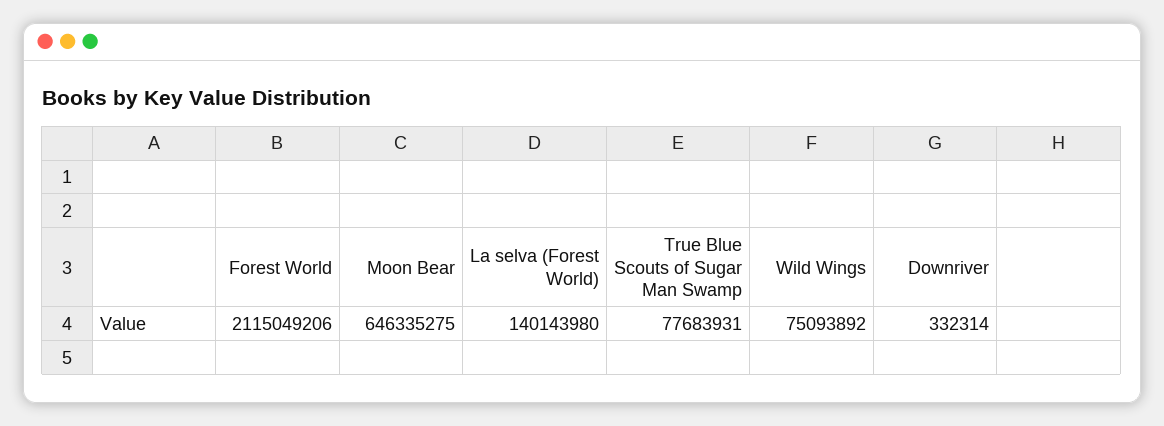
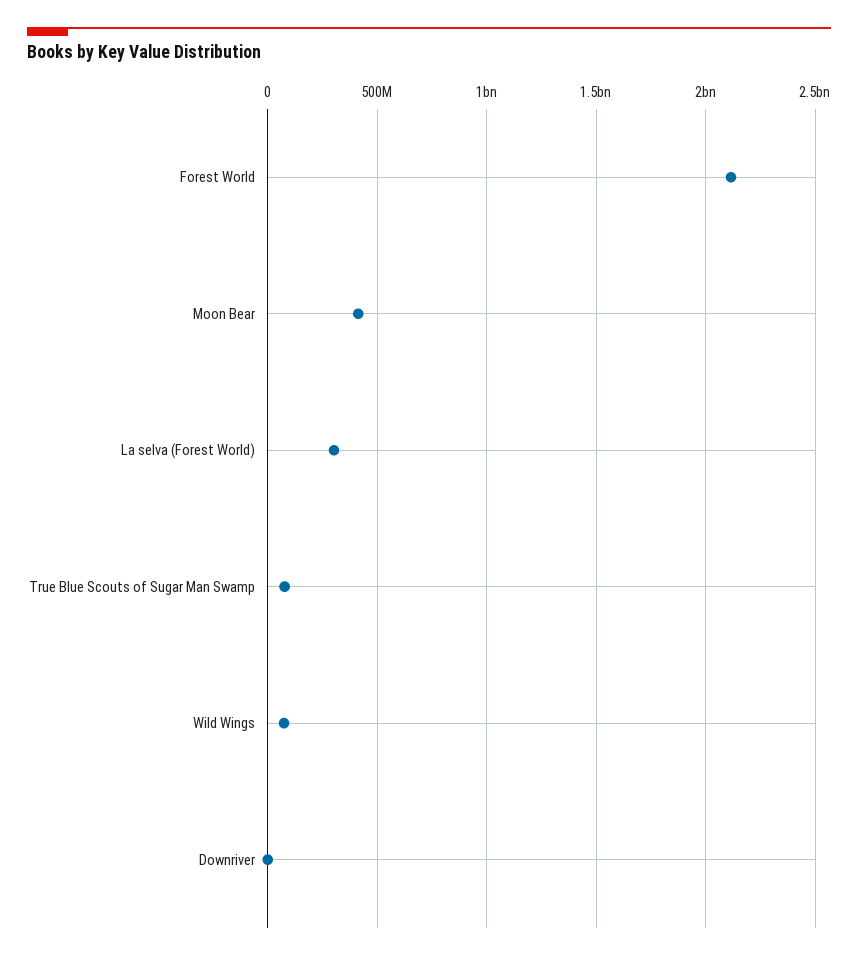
Moon Bear: 646335275 -> 400000000
La selva (Forest World): 140143980 -> 300000000

